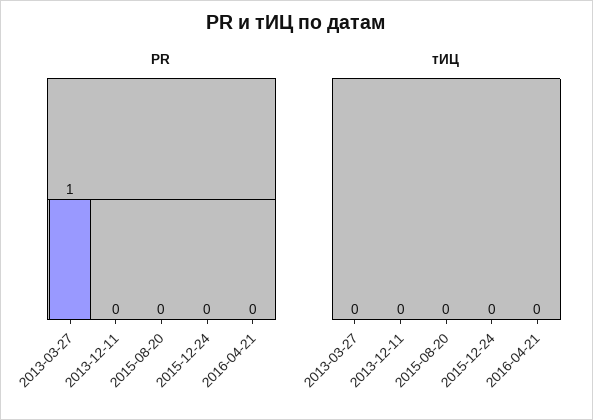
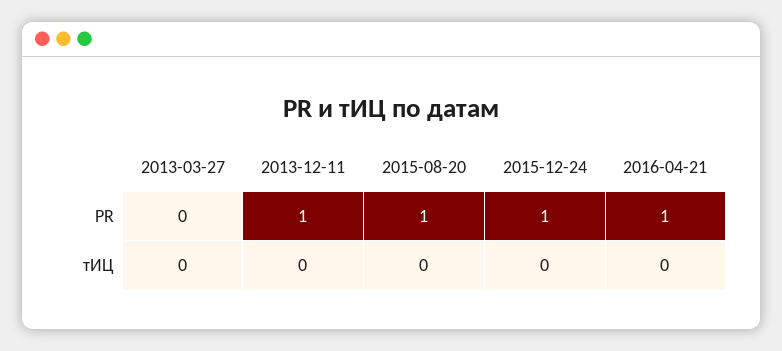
PR, 2013-03-27: 1 -> 0
PR, 2013-12-11: 0 -> 1
PR, 2015-08-20: 0 -> 1
PR, 2015-12-24: 0 -> 1
PR, 2016-04-21: 0 -> 1

